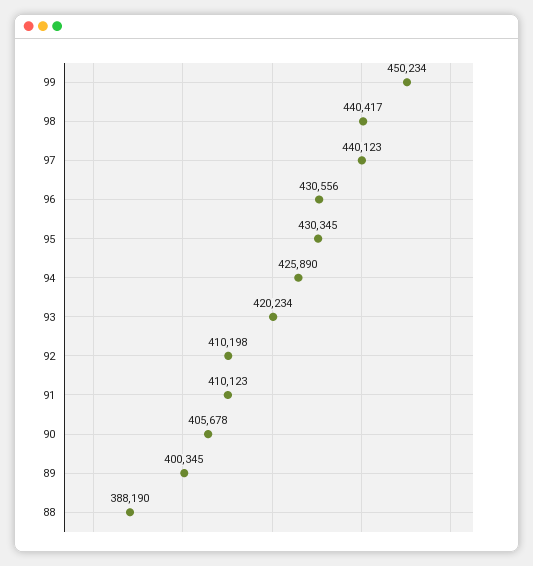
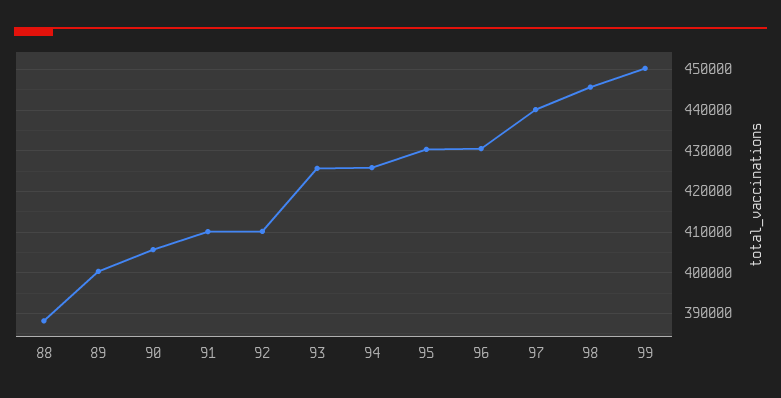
98: 440417 -> 446000
93: 420234 -> 426000

